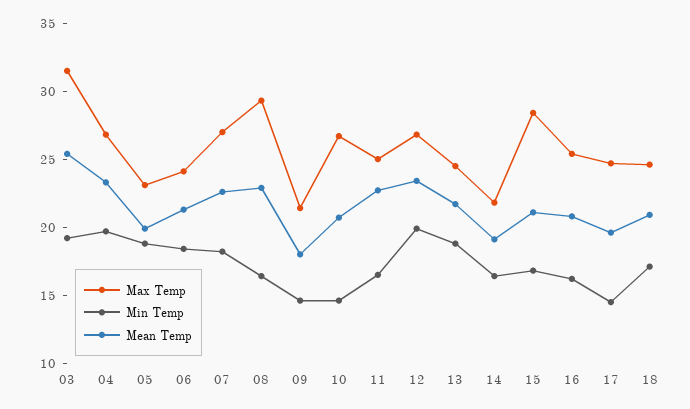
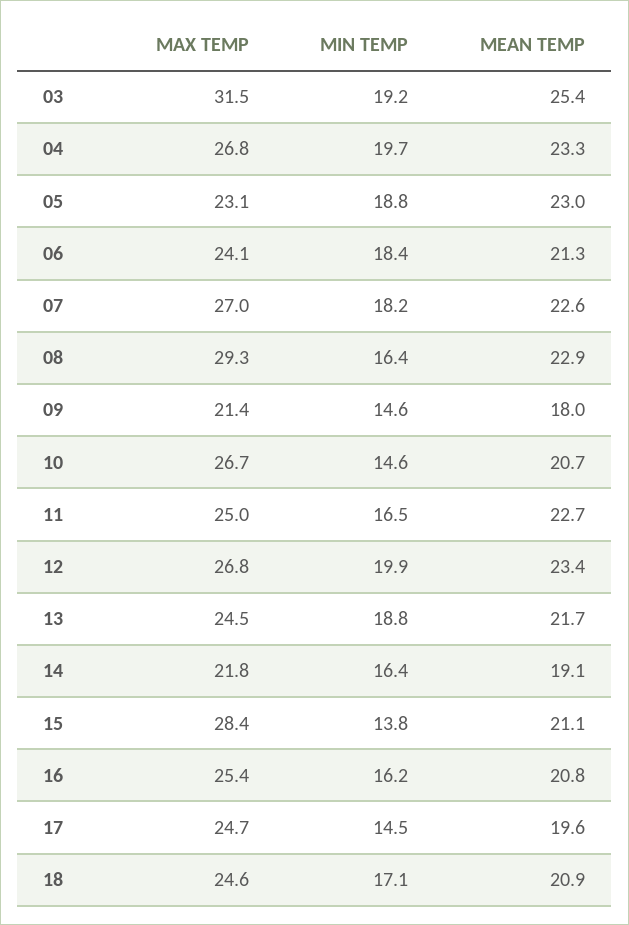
Mean Temp, 05: 20 -> 23
Min Temp, 15: 17 -> 13.8

